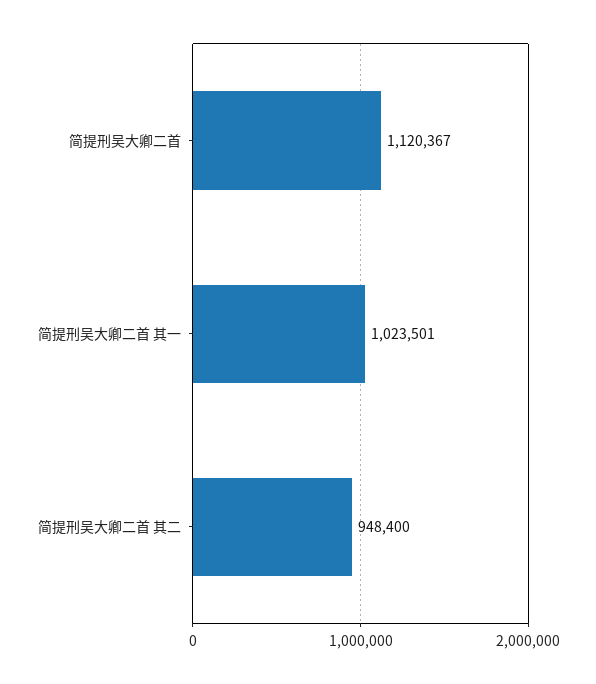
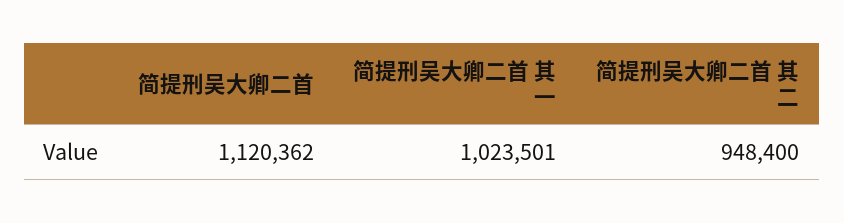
简提刑吴大卿二首: 1120367 -> 1120362

